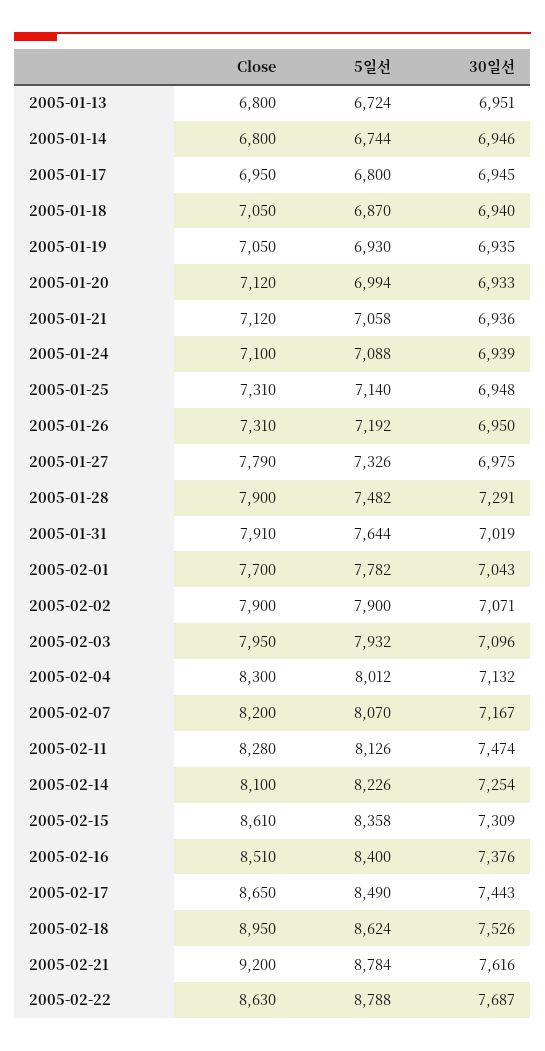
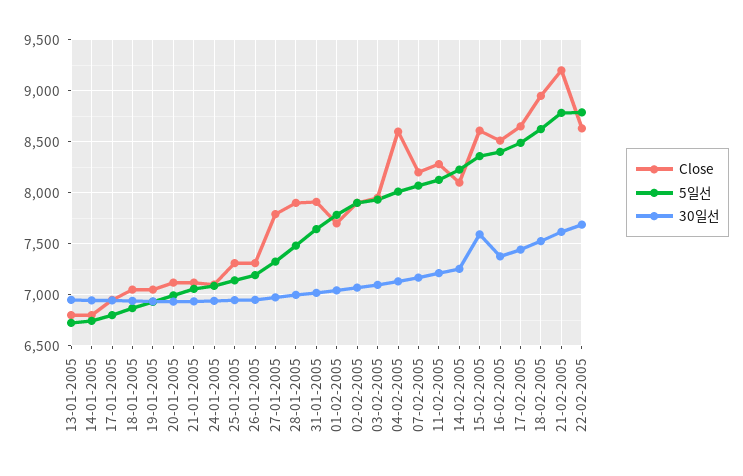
30일선, 2005-01-28: 7291 -> 7000
Close, 2005-02-04: 8300 -> 8600
30일선, 2005-02-11: 7474 -> 7200
30일선, 2005-02-15: 7309 -> 7600

